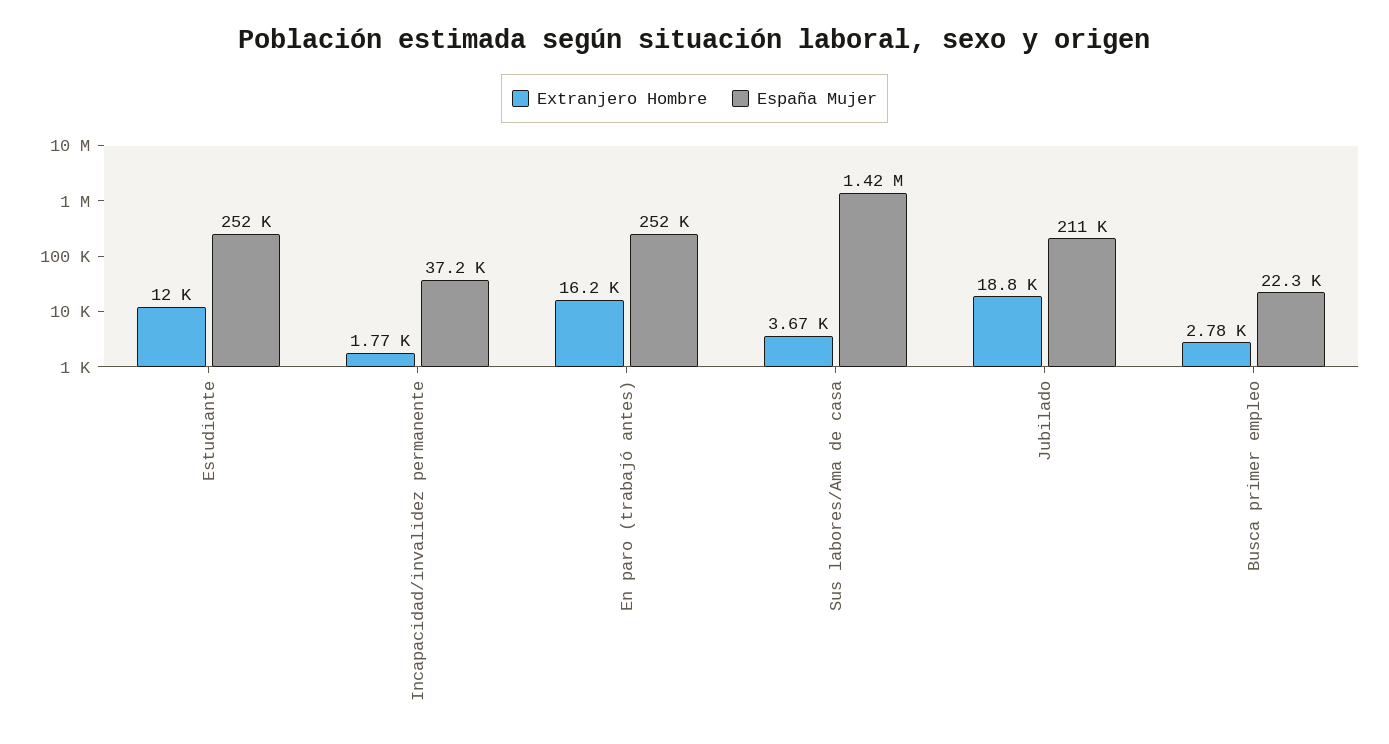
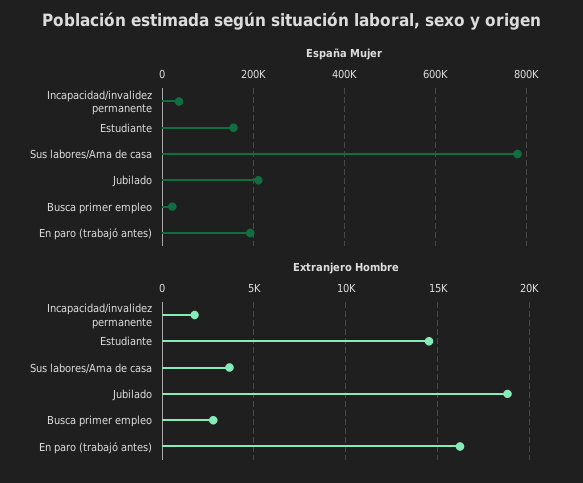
Extranjero Hombre, Estudiante: 12000 -> 14500
España Mujer, Estudiante: 252000 -> 160000
España Mujer, En paro (trabajó antes): 252000 -> 200000
España Mujer, Sus labores/Ama de casa: 1420000 -> 780000

